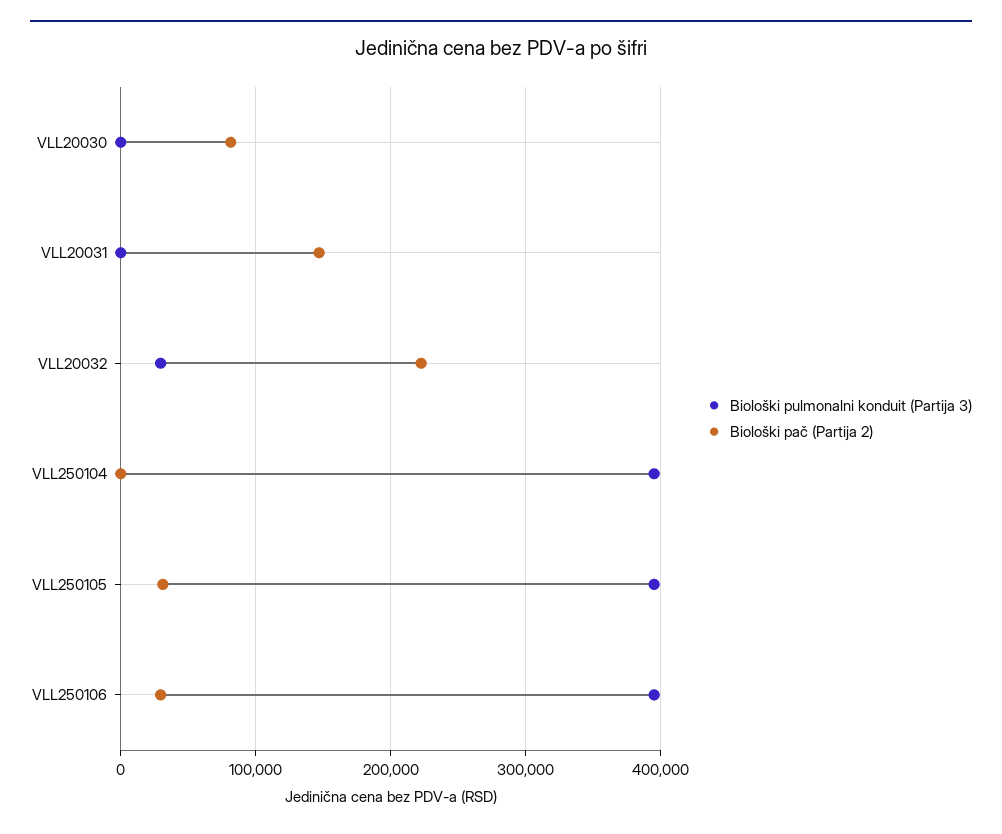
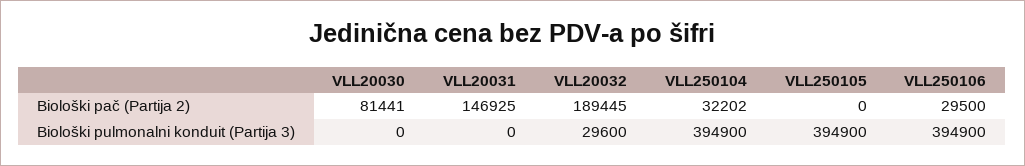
Biološki pač (Partija 2), VLL20032: 220000 -> 189445
Biološki pač (Partija 2), VLL250104: 0 -> 32202
Biološki pač (Partija 2), VLL250105: 30000 -> 0

